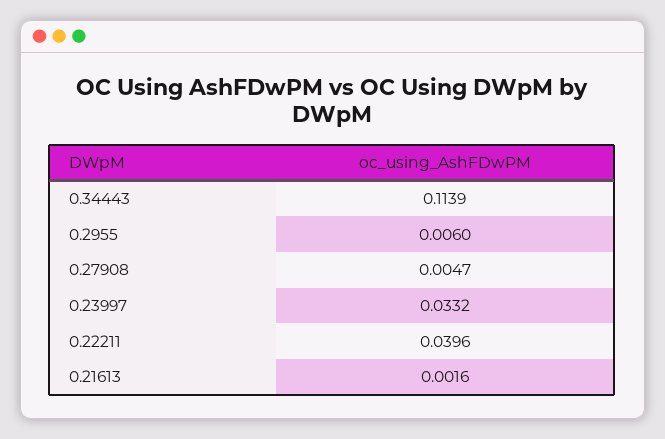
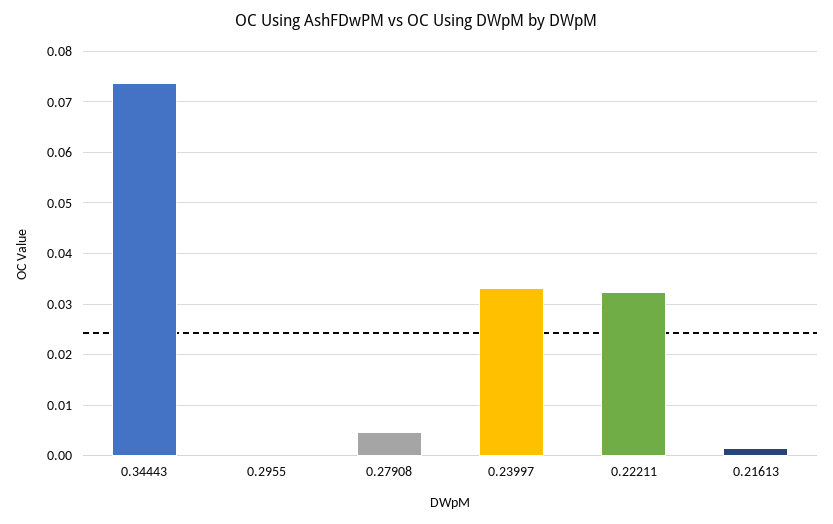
0.34443: 0.1139 -> 0.074
0.2955: 0.006 -> 0
0.22211: 0.0396 -> 0.032

